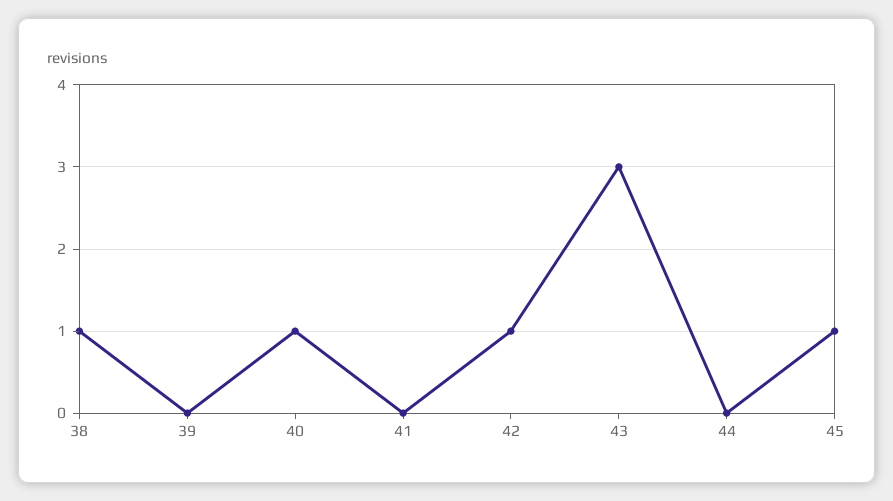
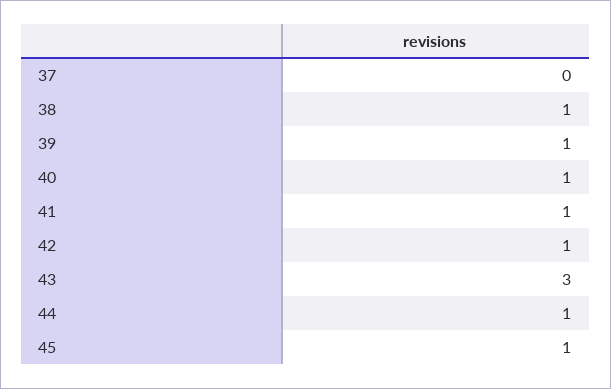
39: 0 -> 1
41: 0 -> 1
44: 0 -> 1
37: none -> 0

